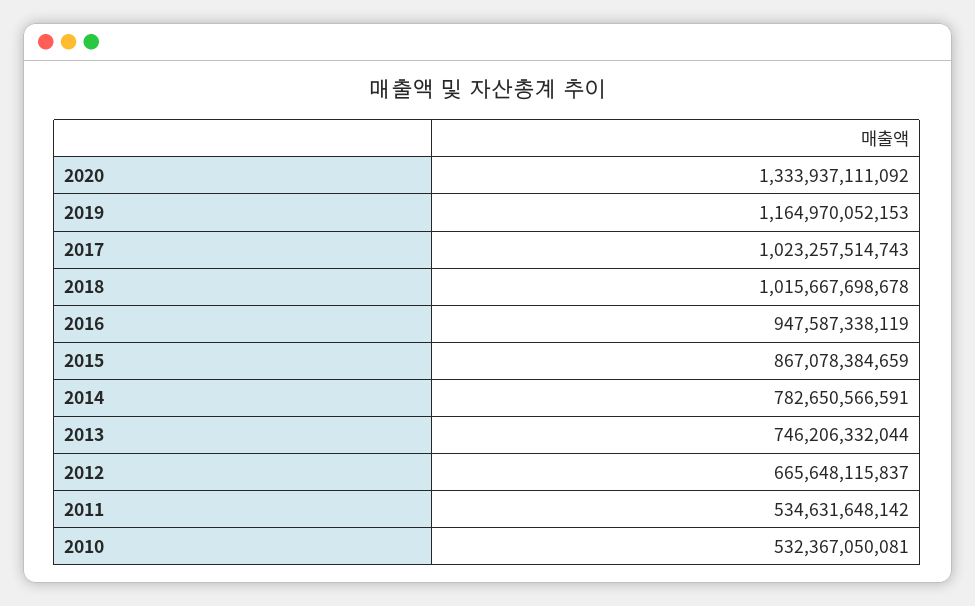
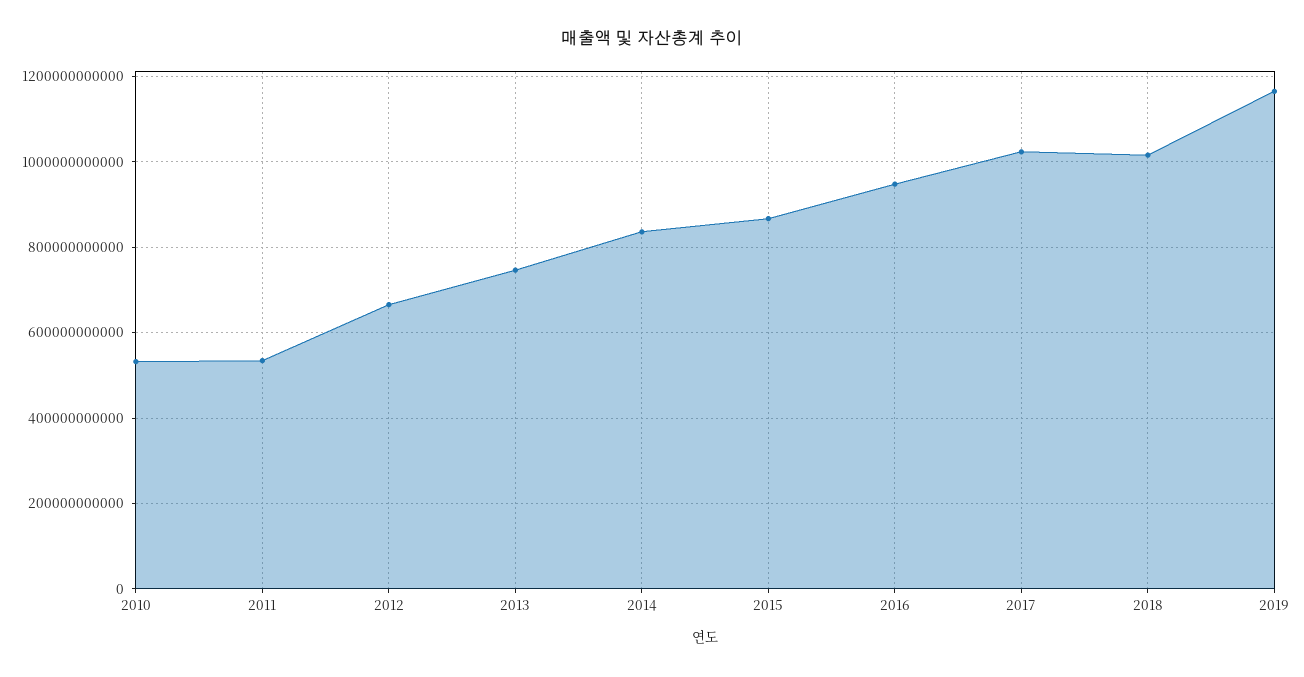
2020: 1333937111092 -> none
2014: 782650566591 -> 840000000000

